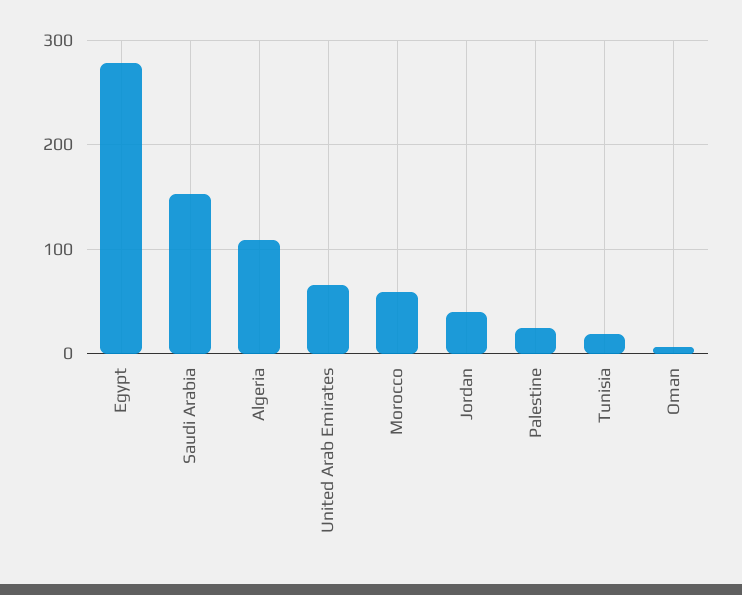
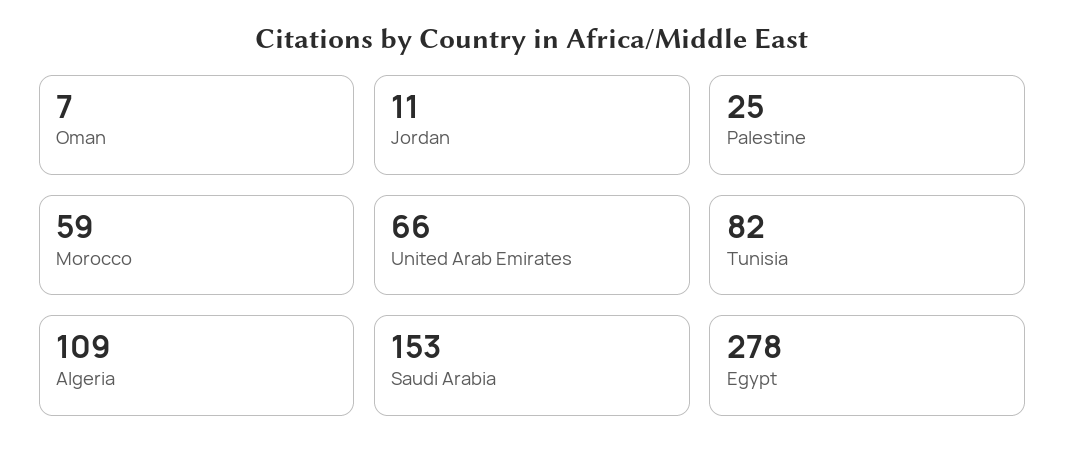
Jordan: 40 -> 11
Tunisia: 20 -> 82

